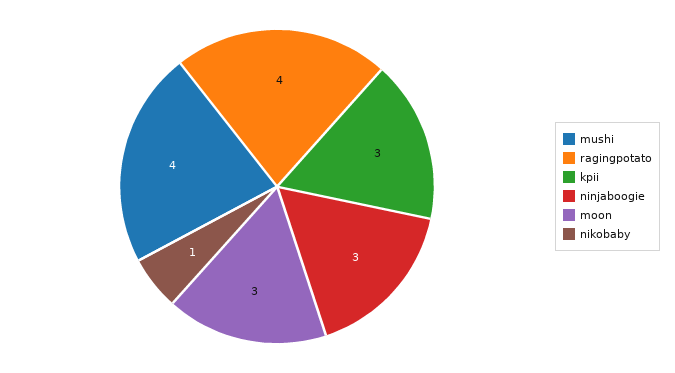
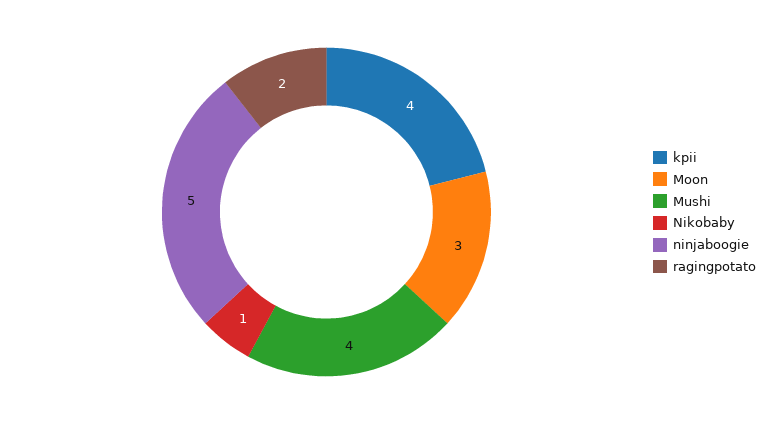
ragingpotato: 4 -> 2
kpii: 3 -> 4
ninjaboogie: 3 -> 5

